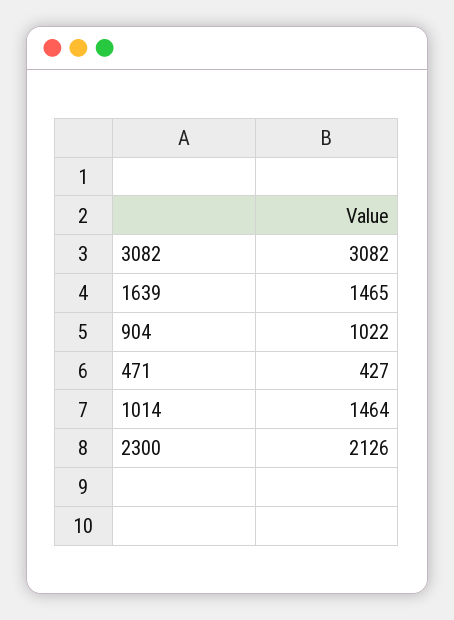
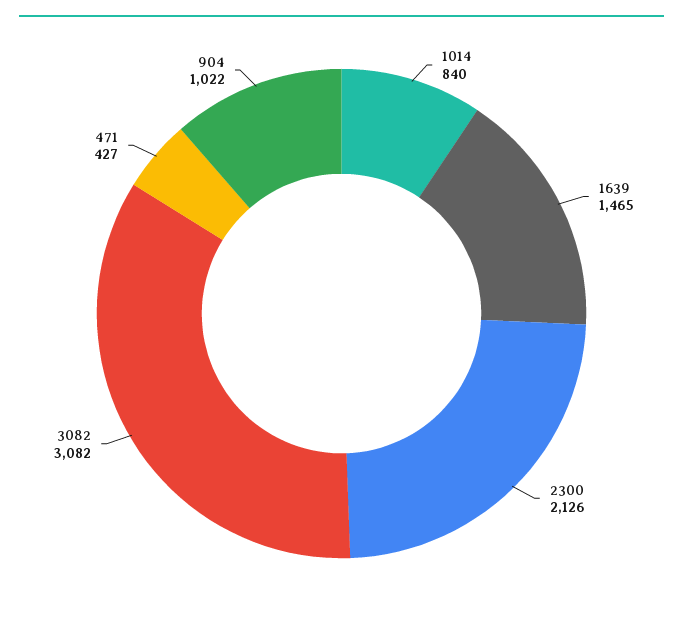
1014: 1464 -> 840

